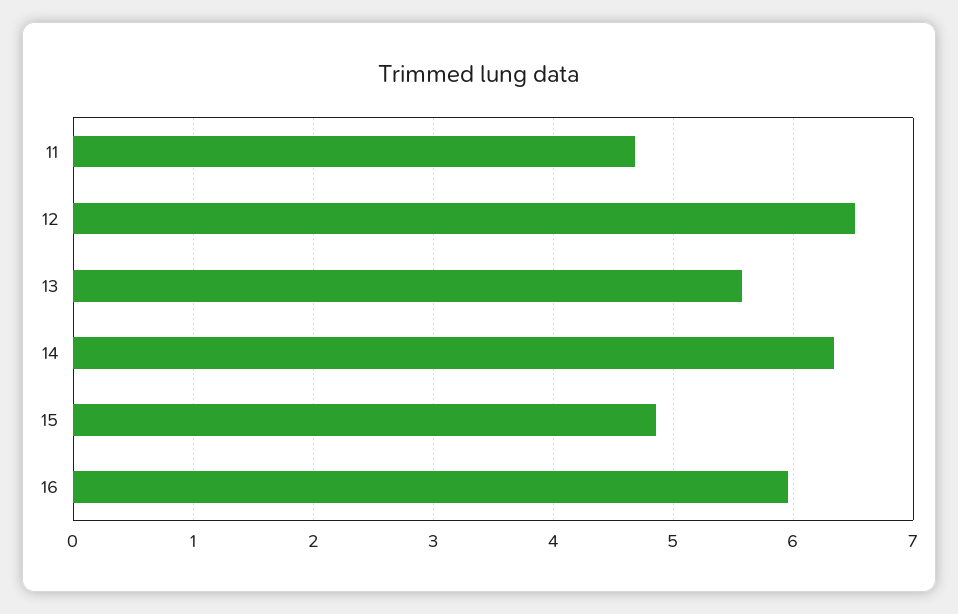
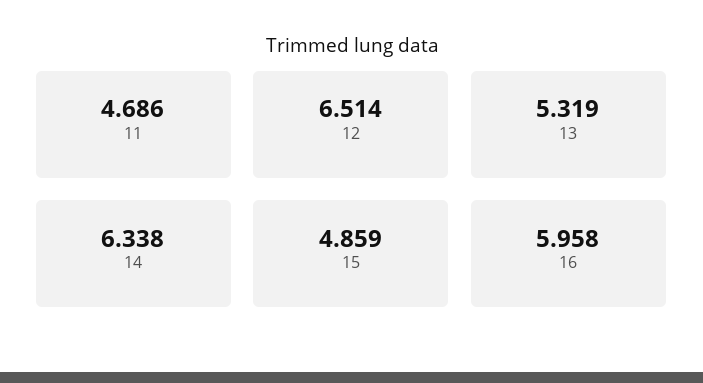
13: 5.6 -> 5.319

